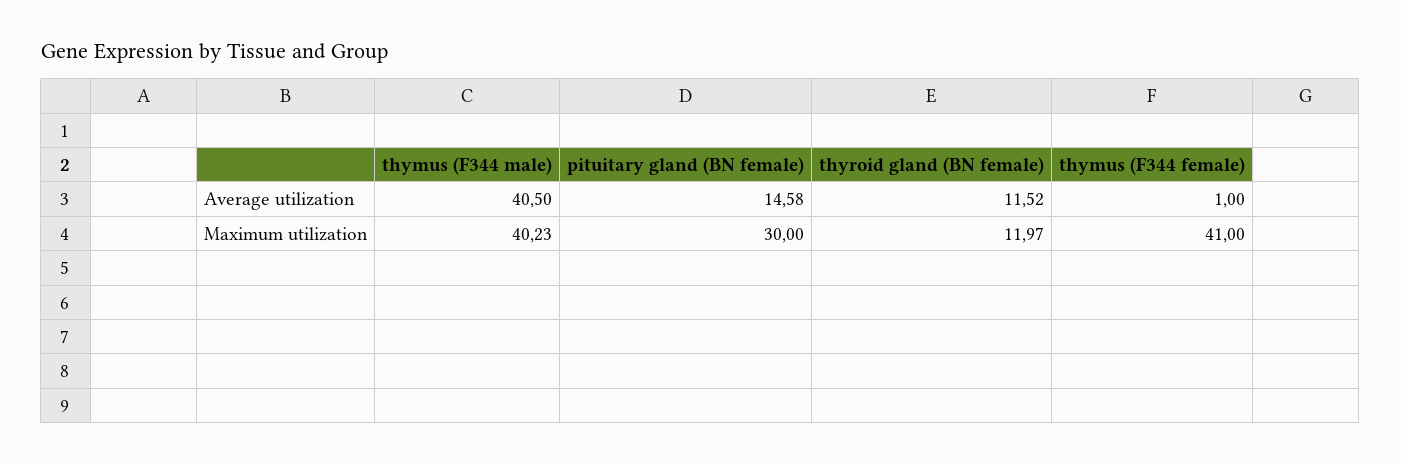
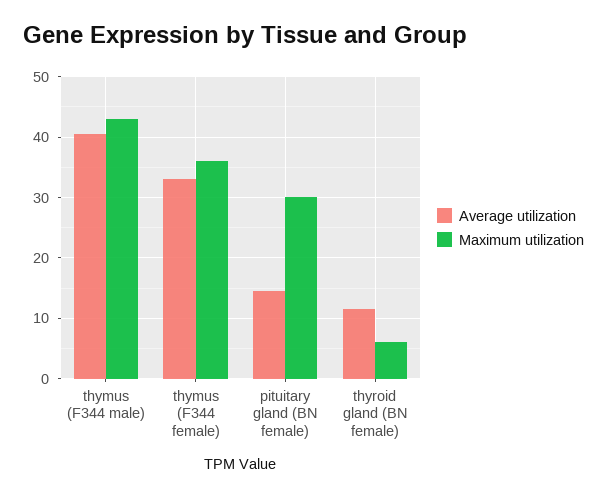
Average utilization, thymus (F344 female): 1 -> 33
Maximum utilization, thymus (F344 male): 40.23 -> 43
Maximum utilization, thyroid gland (BN female): 11.97 -> 6
Maximum utilization, thymus (F344 female): 41 -> 36

